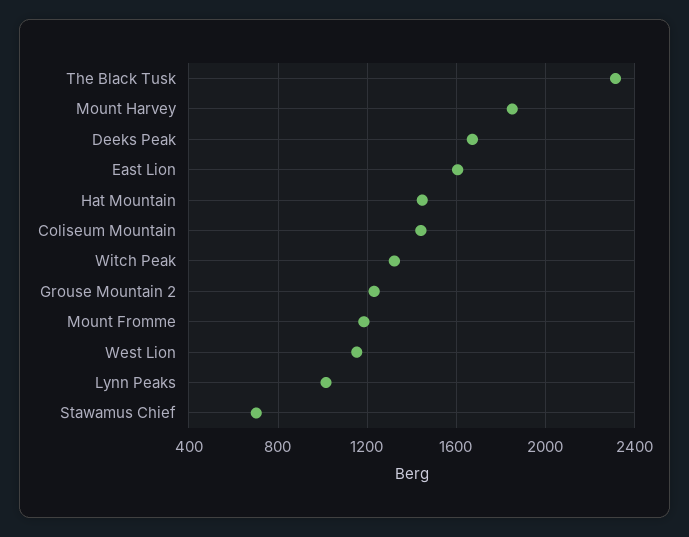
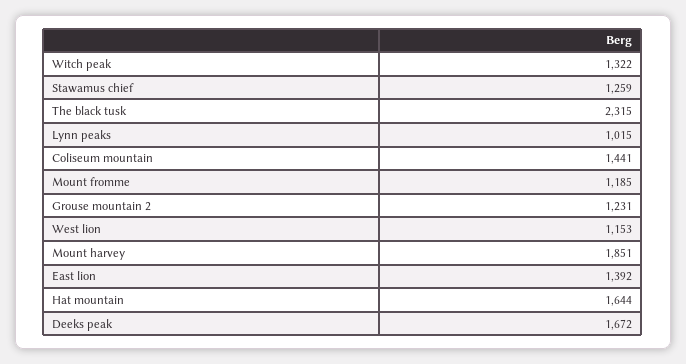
East Lion: 1600 -> 1392
Hat Mountain: 1450 -> 1644
Stawamus Chief: 700 -> 1259

